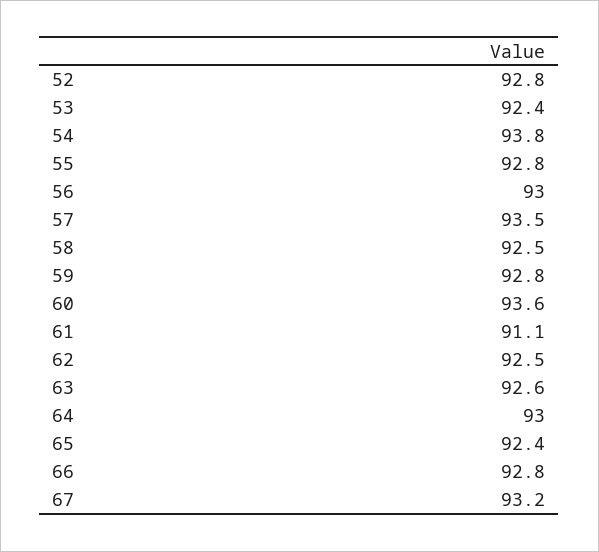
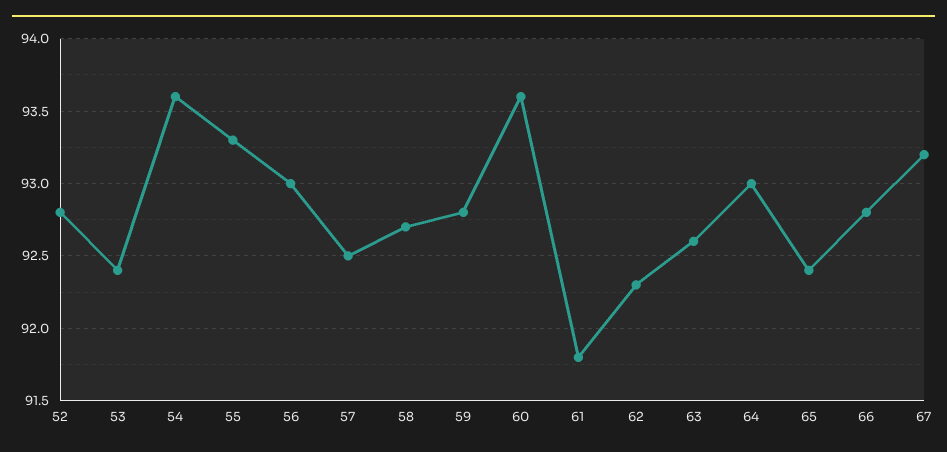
54: 93.8 -> 93.6
55: 92.8 -> 93.3
57: 93.5 -> 92.5
58: 92.5 -> 92.7
61: 91.1 -> 91.8
62: 92.5 -> 92.3

